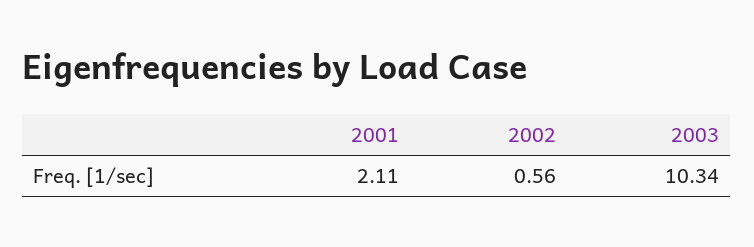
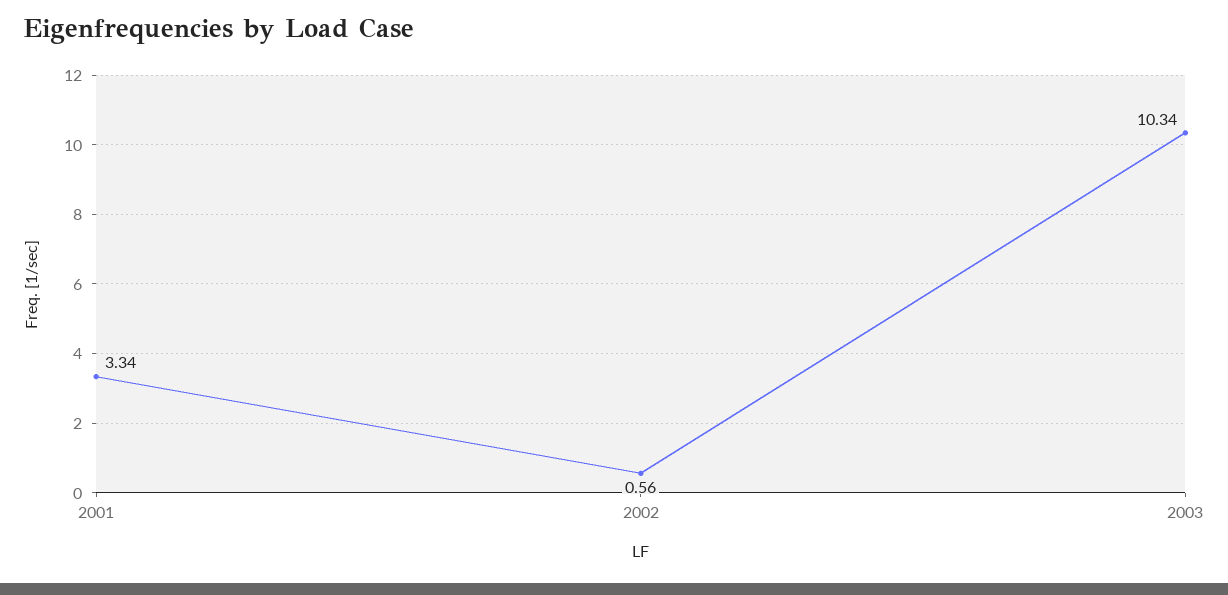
2001: 2.11 -> 3.34

